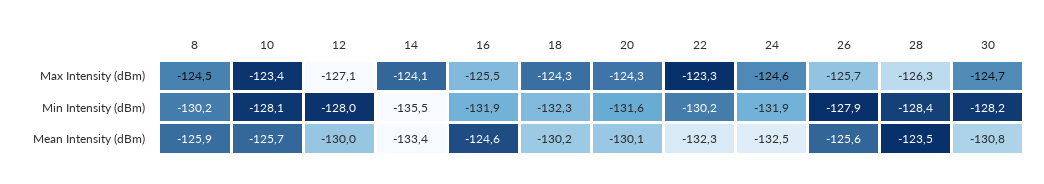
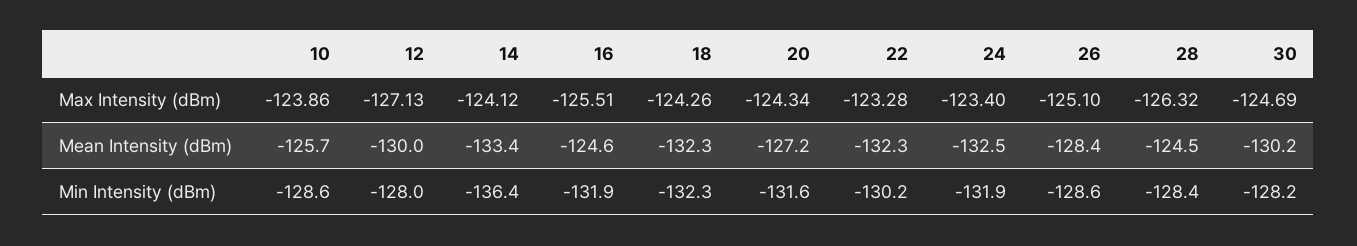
8, Max Intensity (dBm): -124.5 -> none
10, Max Intensity (dBm): -123.4 -> -123.86
24, Max Intensity (dBm): -124.6 -> -123.4
26, Max Intensity (dBm): -125.7 -> -125.1
8, Min Intensity (dBm): -130.2 -> none
10, Min Intensity (dBm): -128.1 -> -128.6
14, Min Intensity (dBm): -135.5 -> -136.4
26, Min Intensity (dBm): -127.9 -> -128.6
8, Mean Intensity (dBm): -125.9 -> none
18, Mean Intensity (dBm): -130.2 -> -132.3
20, Mean Intensity (dBm): -130.1 -> -127.2
26, Mean Intensity (dBm): -125.6 -> -128.4
28, Mean Intensity (dBm): -123.5 -> -124.5
30, Mean Intensity (dBm): -130.8 -> -130.2

